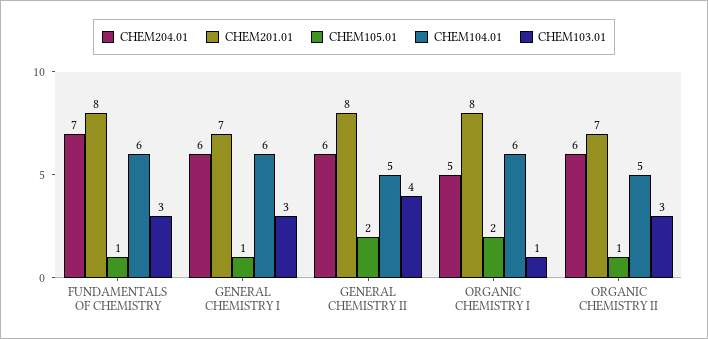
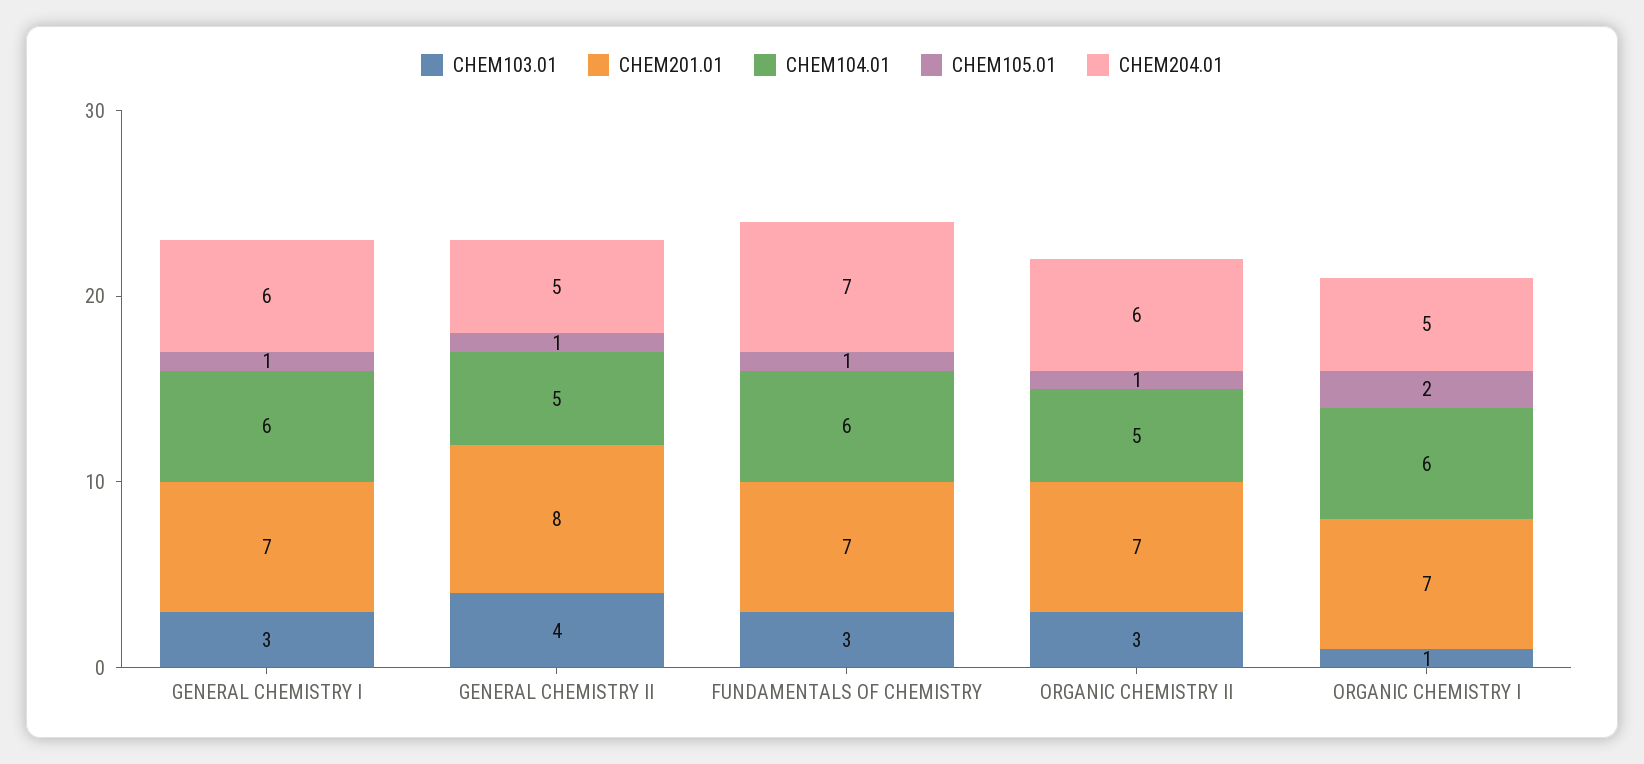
CHEM201.01, FUNDAMENTALS OF CHEMISTRY: 8 -> 7
CHEM204.01, GENERAL CHEMISTRY II: 6 -> 5
CHEM105.01, GENERAL CHEMISTRY II: 2 -> 1
CHEM201.01, ORGANIC CHEMISTRY I: 8 -> 7

